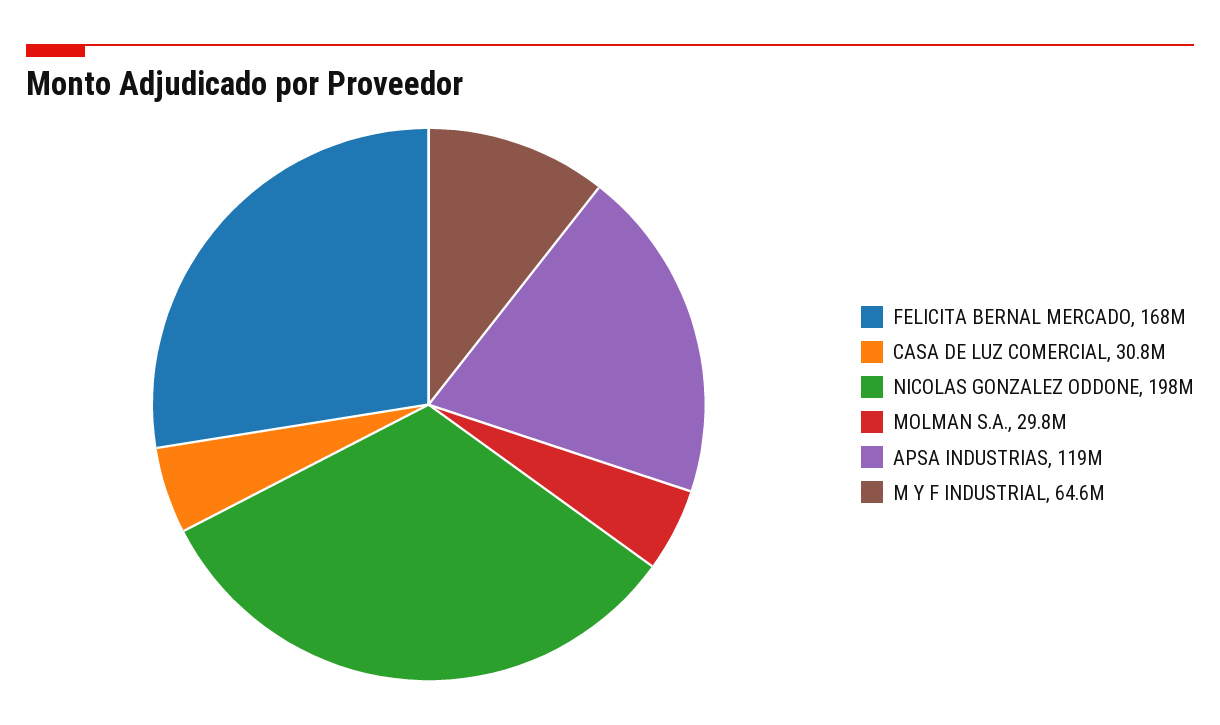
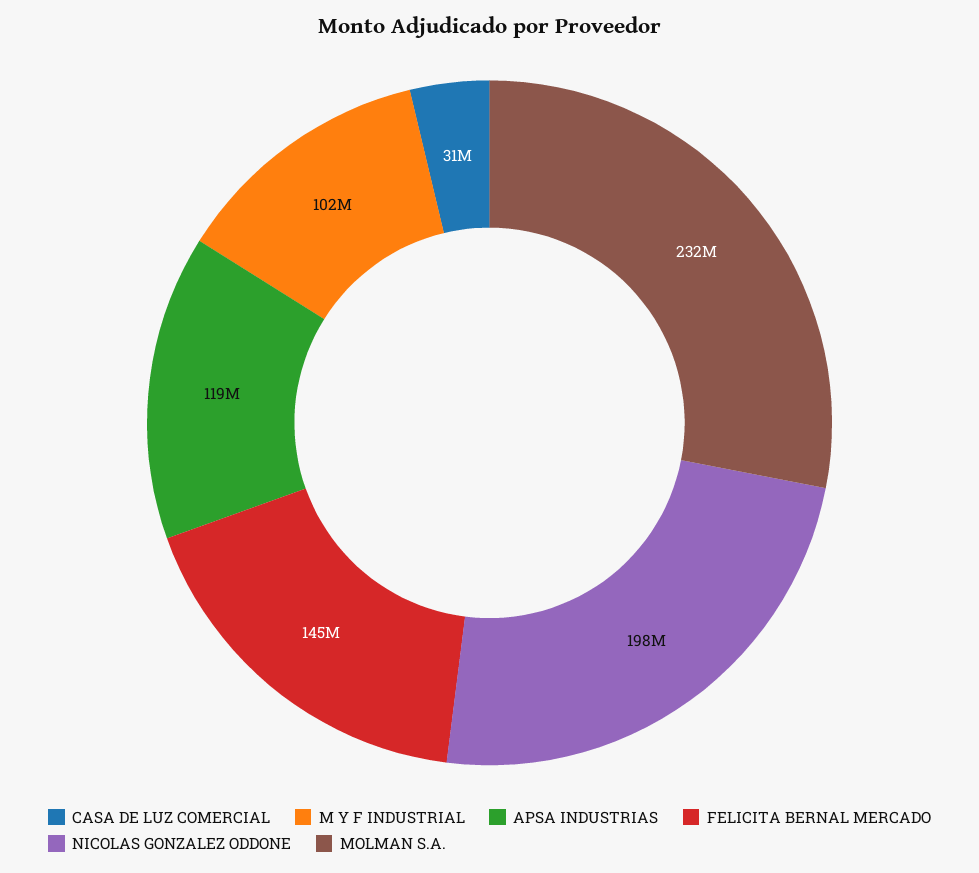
FELICITA BERNAL MERCADO: 168000000 -> 145000000
MOLMAN S.A.: 29800000 -> 232000000
M Y F INDUSTRIAL: 64600000 -> 102000000

